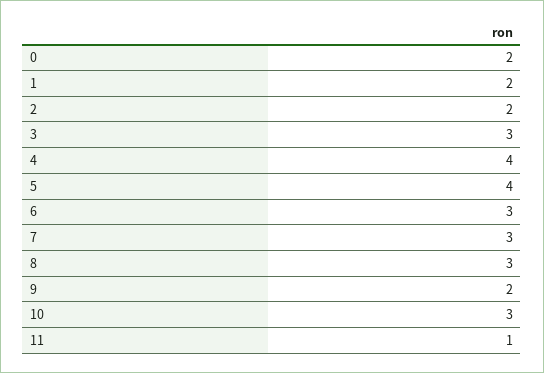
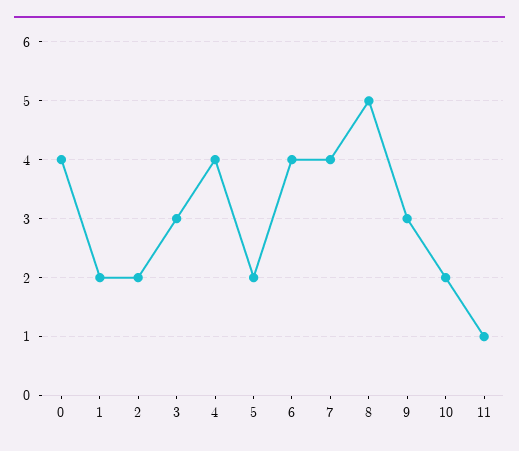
0: 2 -> 4
5: 4 -> 2
6: 3 -> 4
7: 3 -> 4
8: 3 -> 5
9: 2 -> 3
10: 3 -> 2

